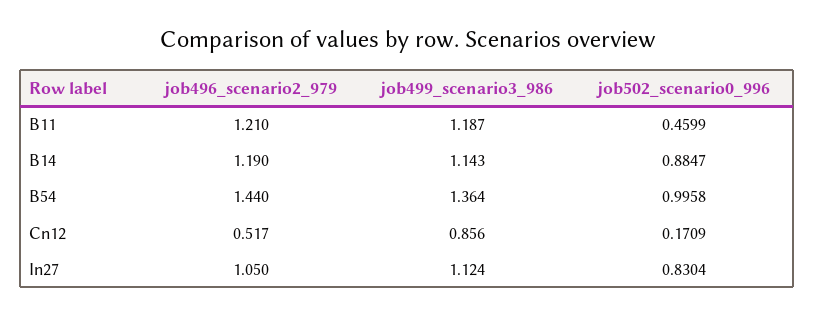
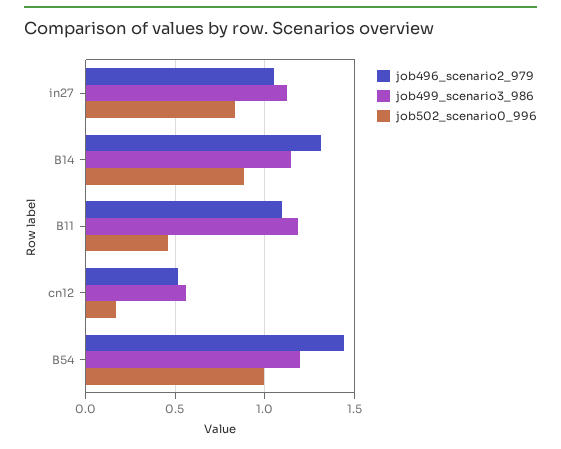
job496_scenario2_979, B11: 1.21 -> 1.1
job496_scenario2_979, B14: 1.19 -> 1.3
job499_scenario3_986, B54: 1.364 -> 1.2
job499_scenario3_986, Cn12: 0.856 -> 0.55

